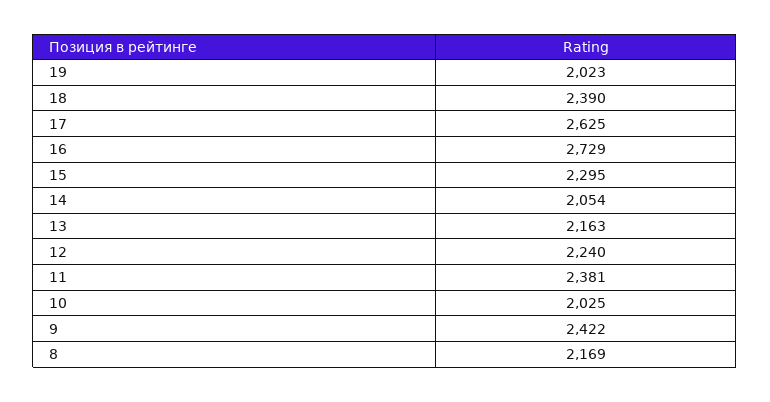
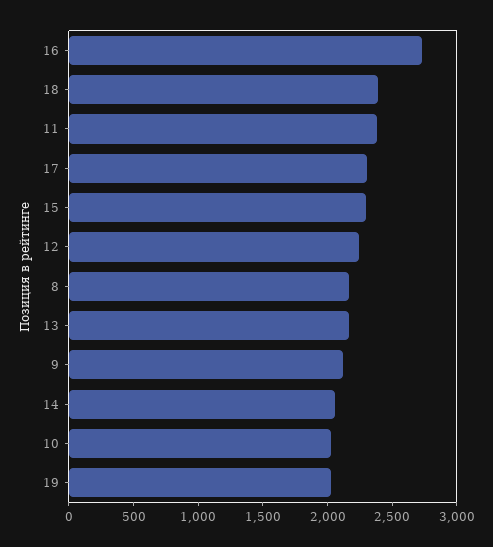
17: 2625 -> 2300
9: 2422 -> 2100

